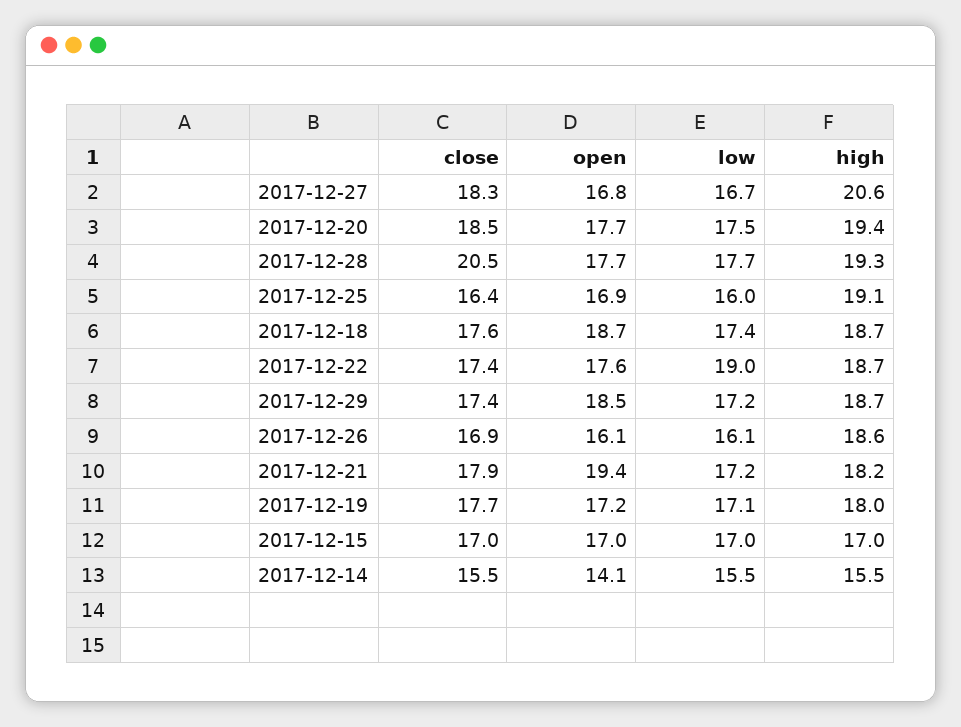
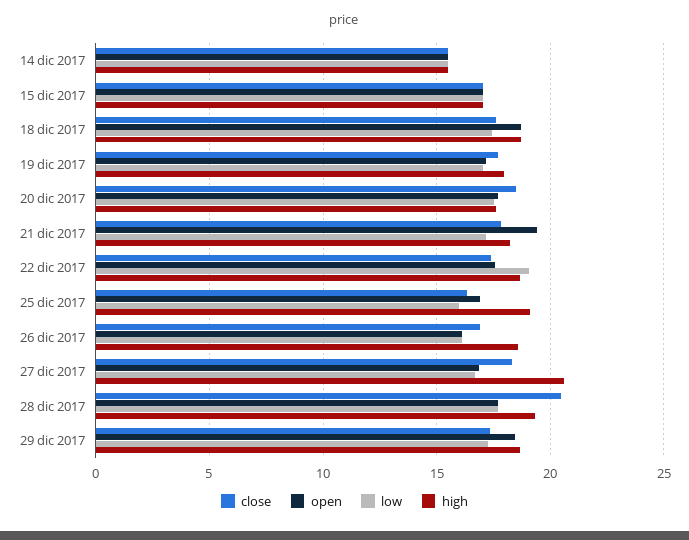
high, 2017-12-20: 19.4 -> 17.5
open, 2017-12-14: 14.1 -> 15.5

